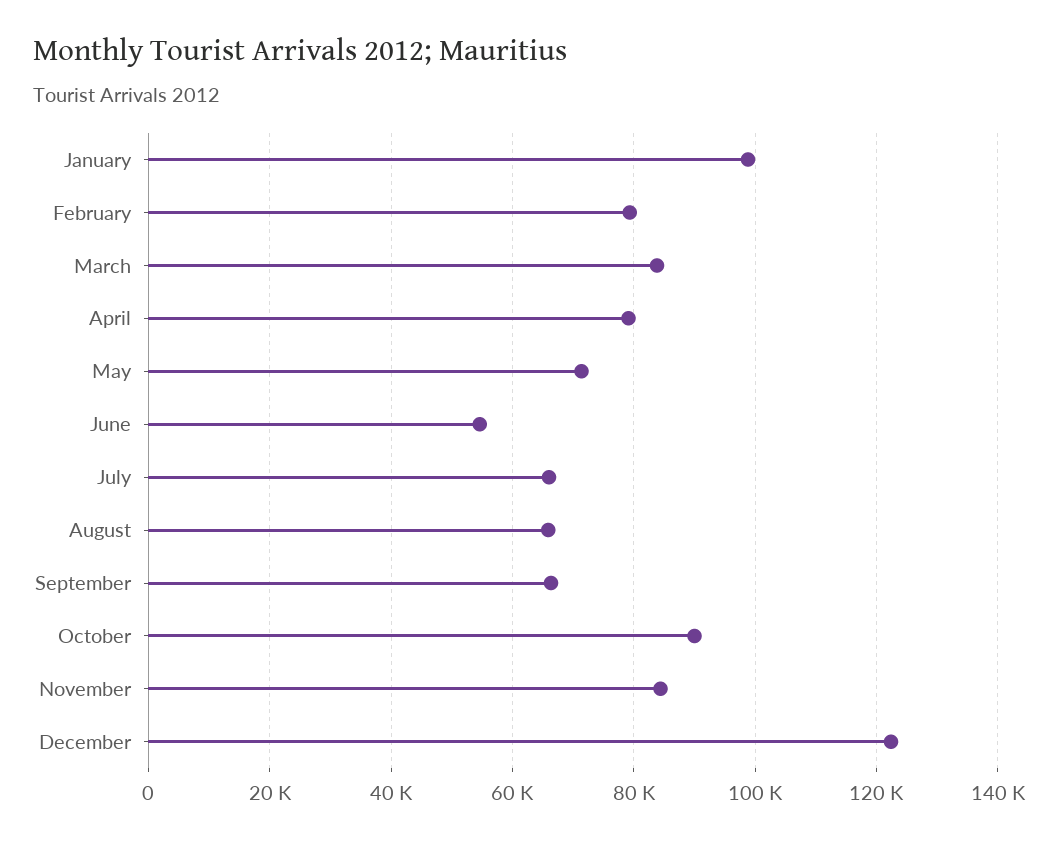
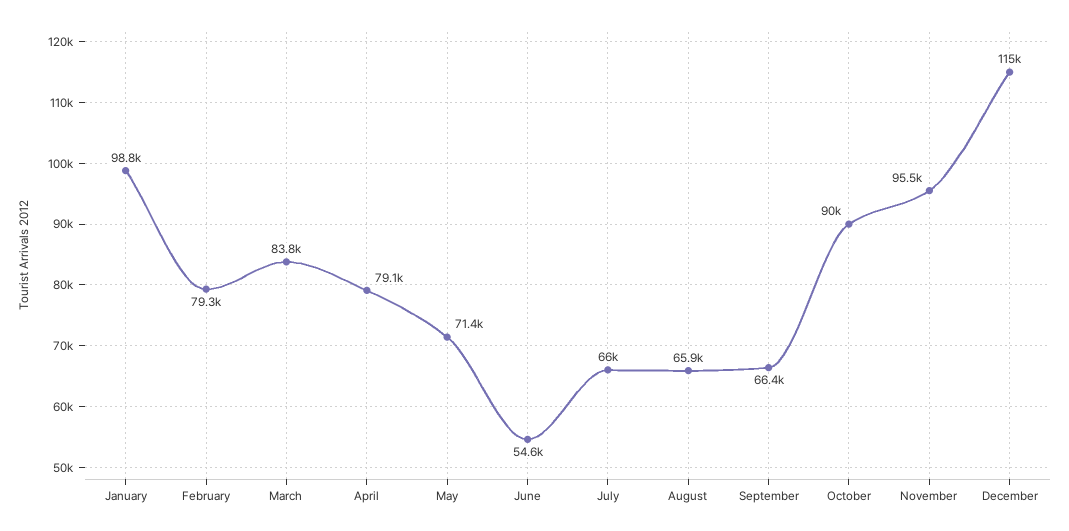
November: 84000 -> 95500
December: 122000 -> 115000

